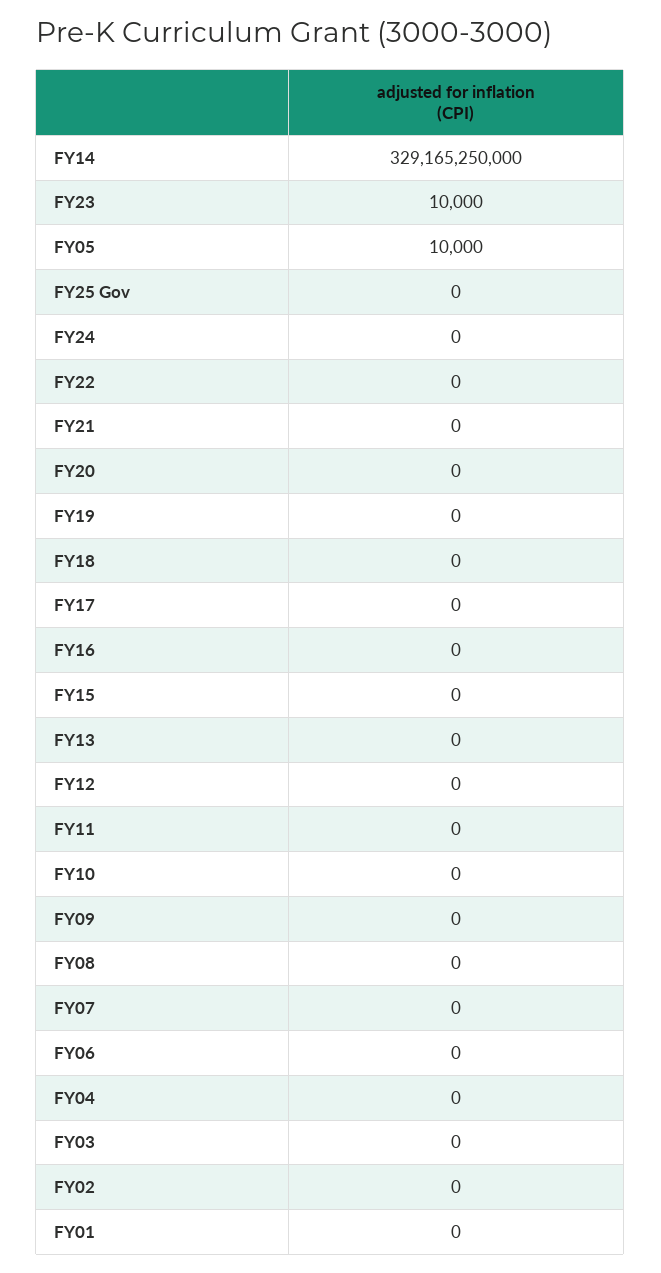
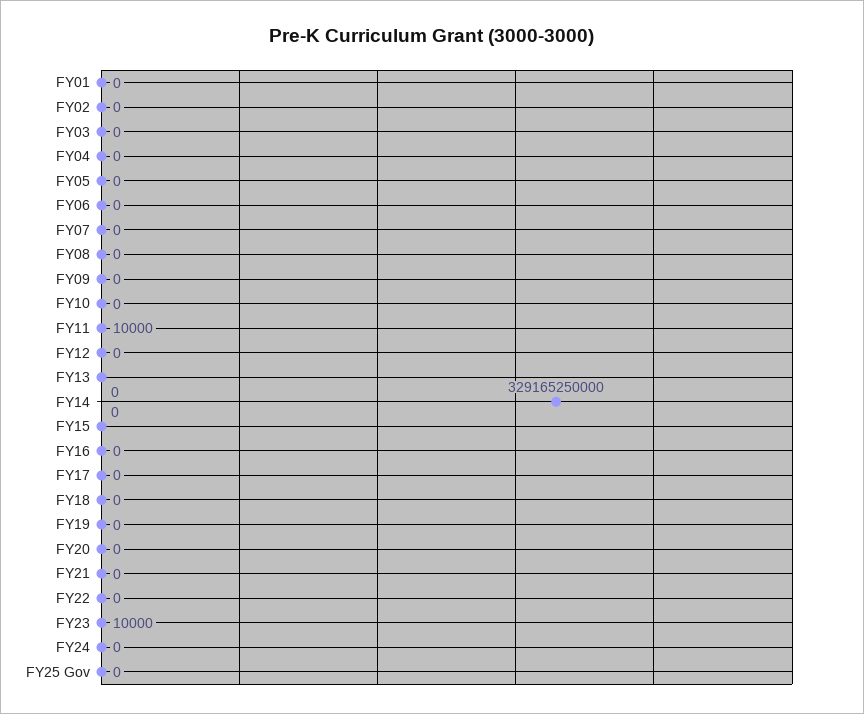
FY05: 10000 -> 0
FY11: 0 -> 10000

